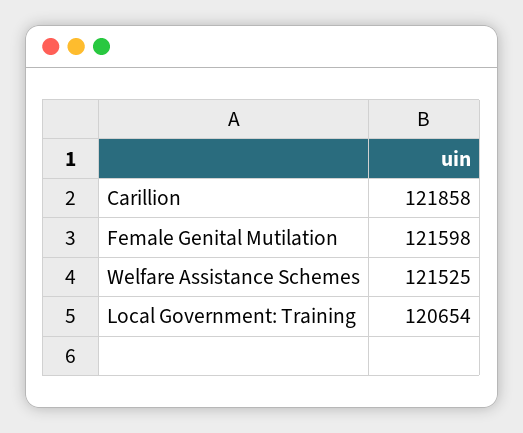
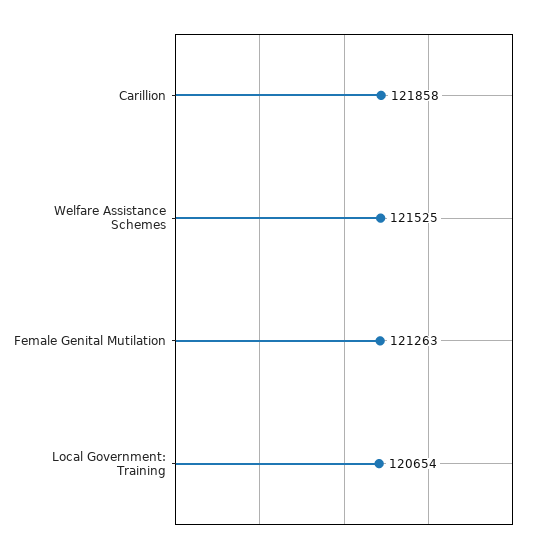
Female Genital Mutilation: 121598 -> 121263

